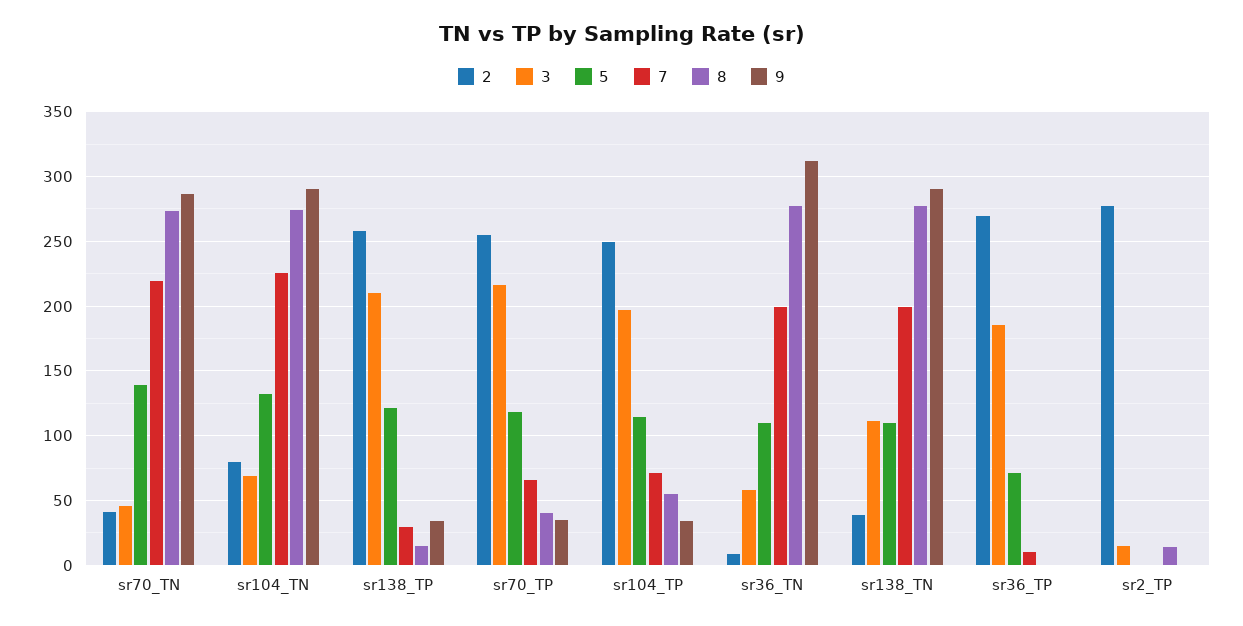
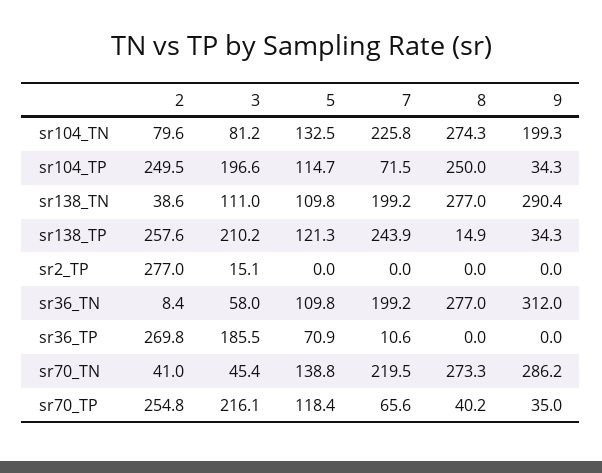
3, sr104_TN: 70 -> 81.2
9, sr104_TN: 290 -> 199.3
7, sr138_TP: 30 -> 243.9
8, sr104_TP: 55 -> 250
8, sr2_TP: 15 -> 0

